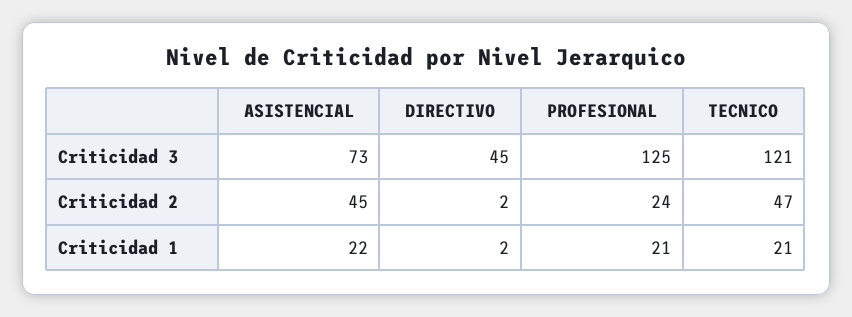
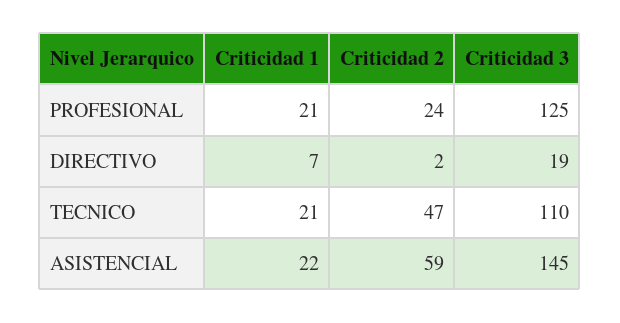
ASISTENCIAL, Criticidad 3: 73 -> 145
DIRECTIVO, Criticidad 3: 45 -> 19
TECNICO, Criticidad 3: 121 -> 110
ASISTENCIAL, Criticidad 2: 45 -> 59
DIRECTIVO, Criticidad 1: 2 -> 7

